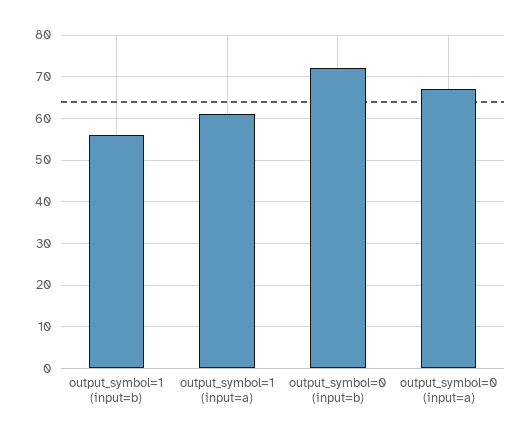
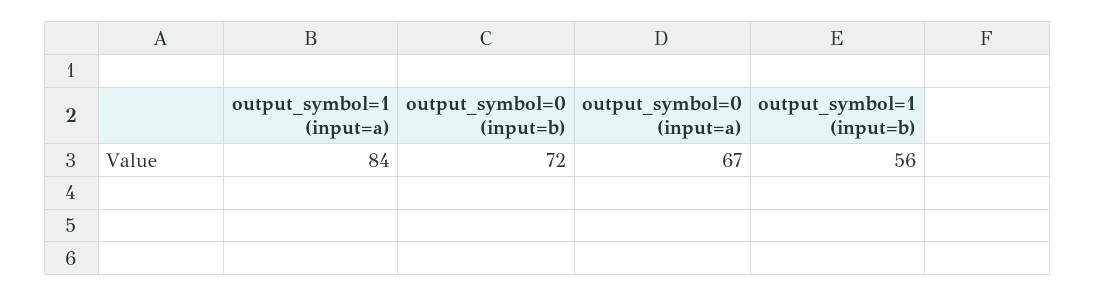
output_symbol=1 (input=a): 60 -> 84

